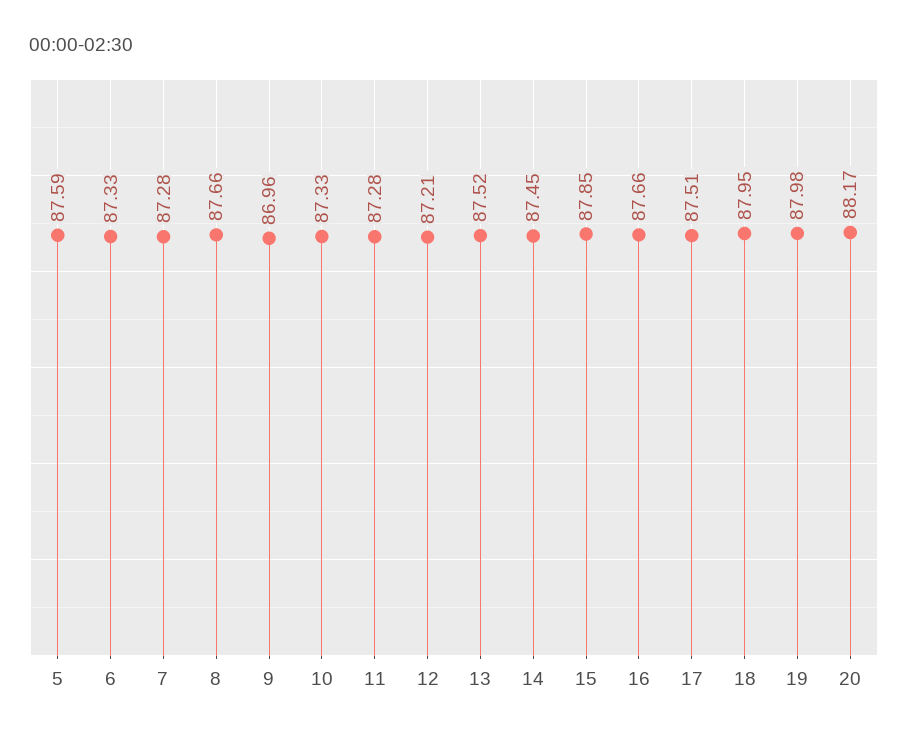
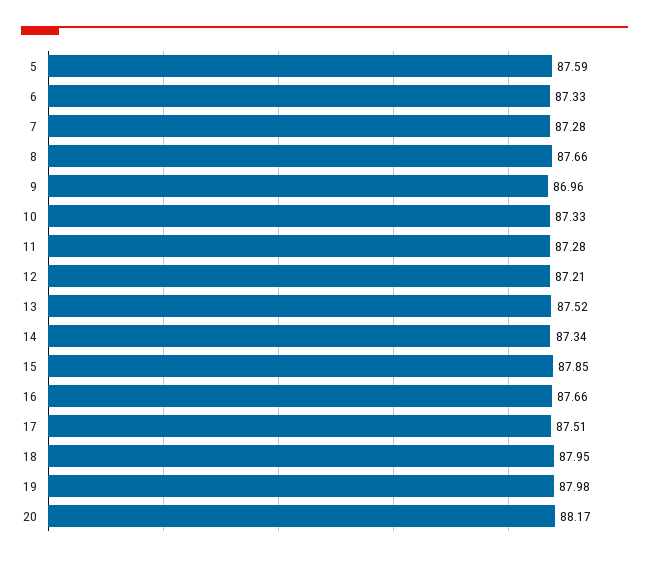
14: 87.45 -> 87.34

